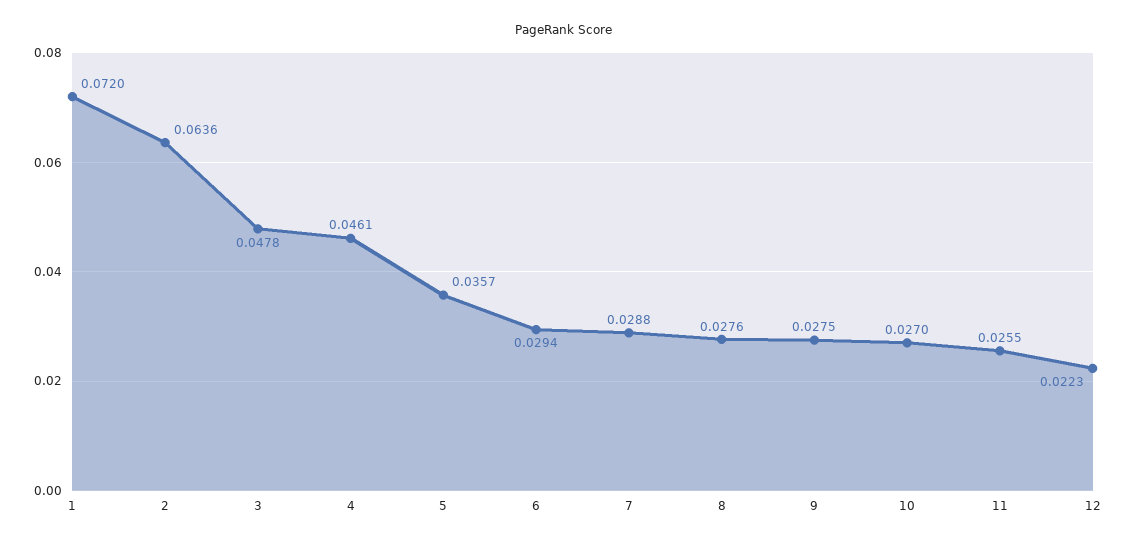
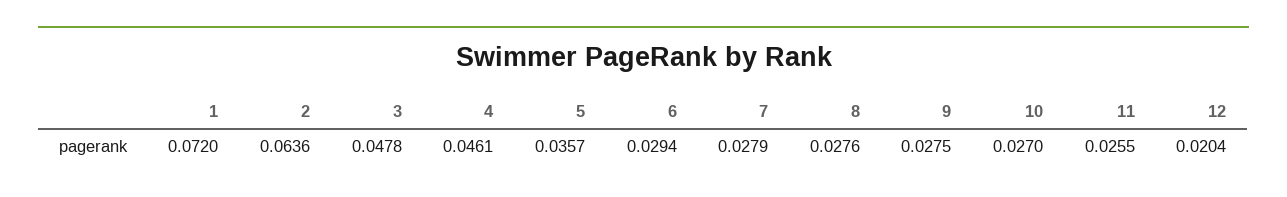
7: 0.0288 -> 0.0279
12: 0.0223 -> 0.0204

